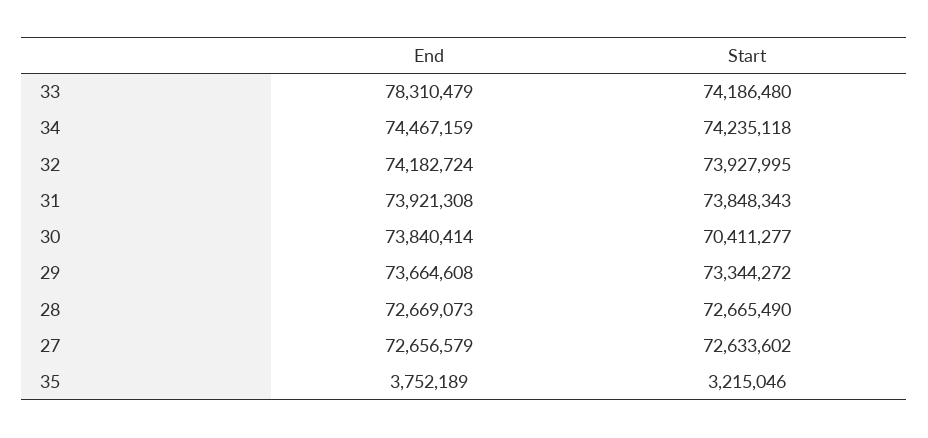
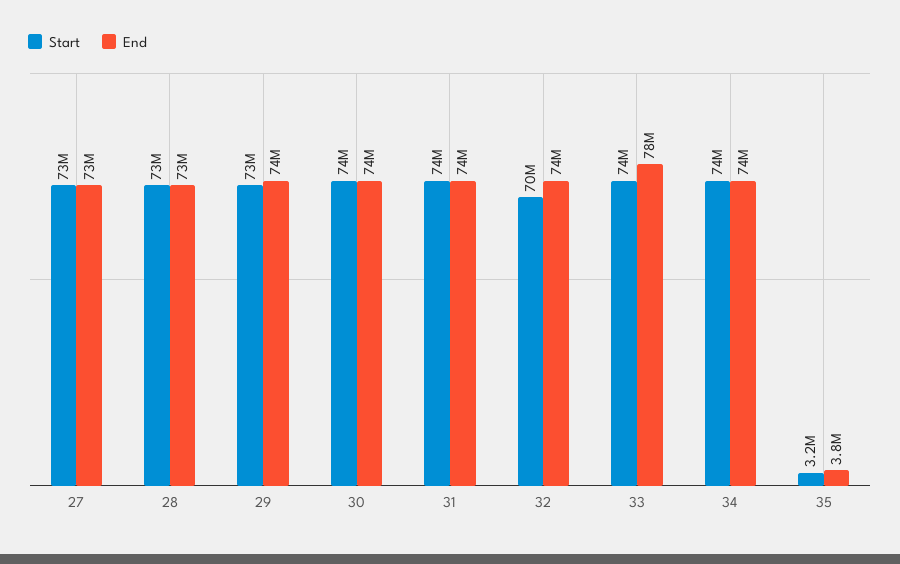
Start, 32: 73927995 -> 70000000
Start, 30: 70411277 -> 74000000

